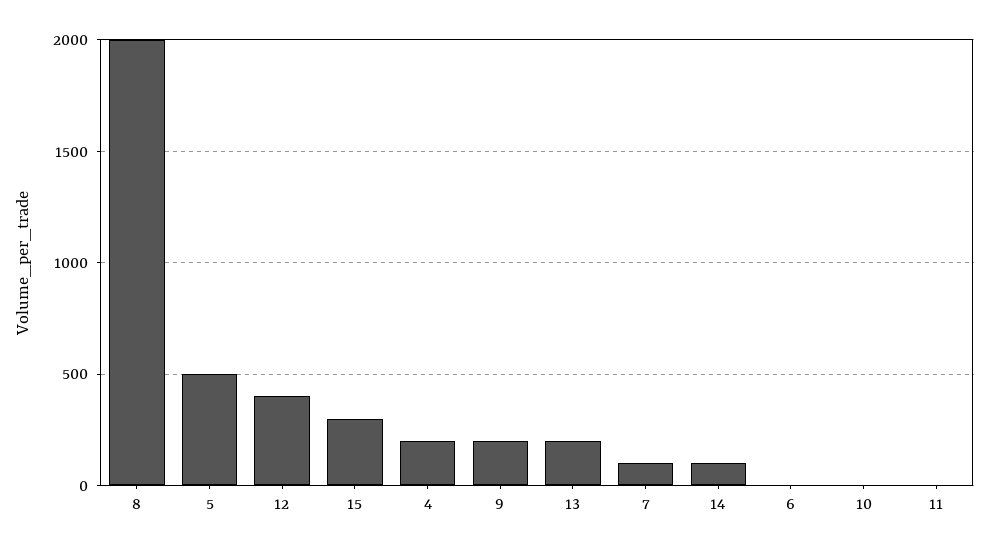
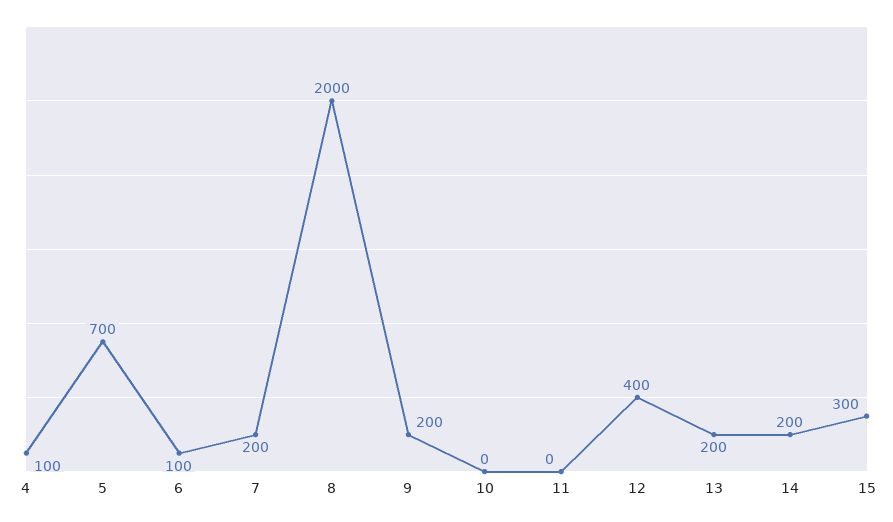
5: 500 -> 700
4: 200 -> 100
7: 100 -> 200
14: 100 -> 200
6: 0 -> 100

